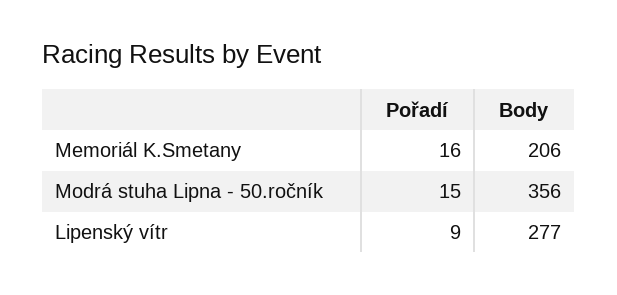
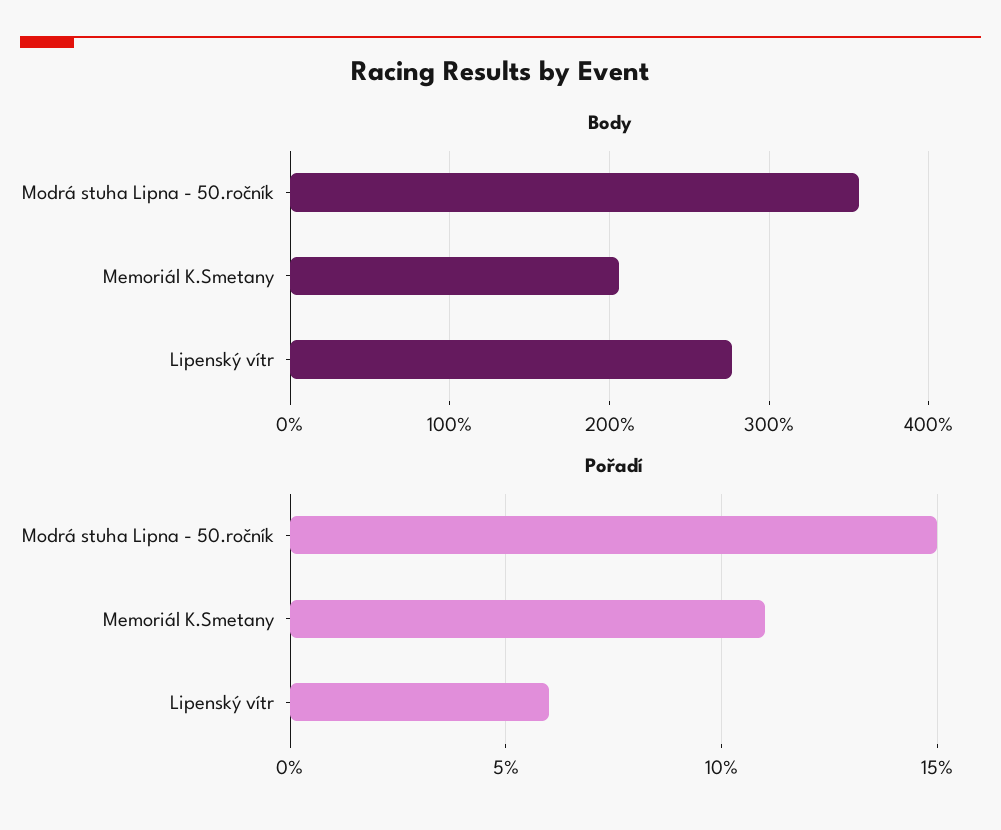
Pořadí, Memoriál K.Smetany: 16 -> 11
Pořadí, Lipenský vítr: 9 -> 6

